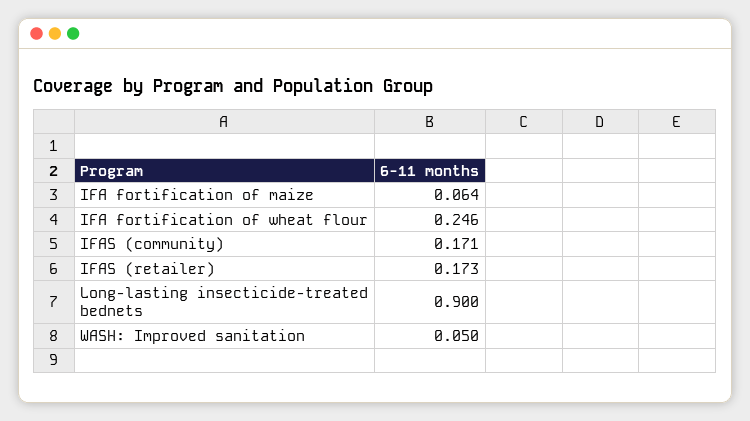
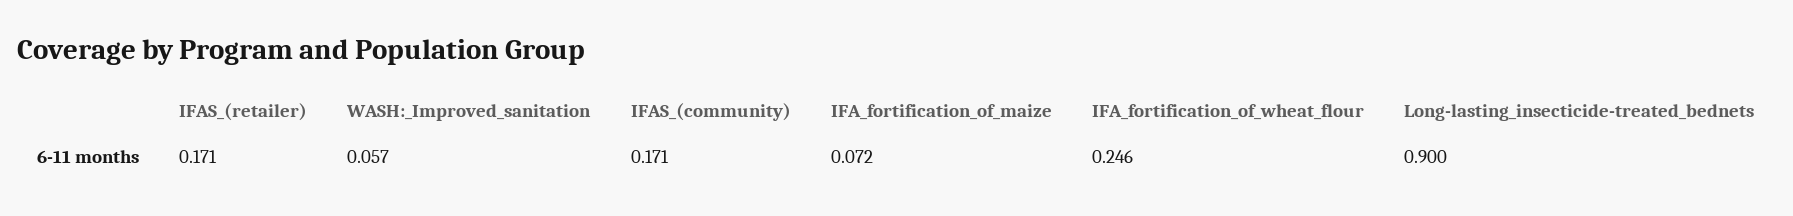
IFA fortification of maize: 0.064 -> 0.072
IFAS (retailer): 0.173 -> 0.171
WASH: Improved sanitation: 0.05 -> 0.057

